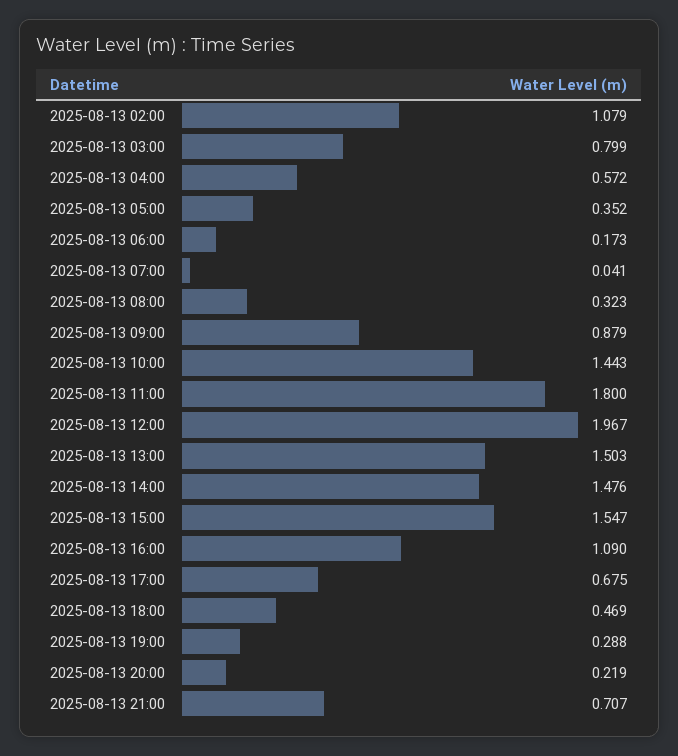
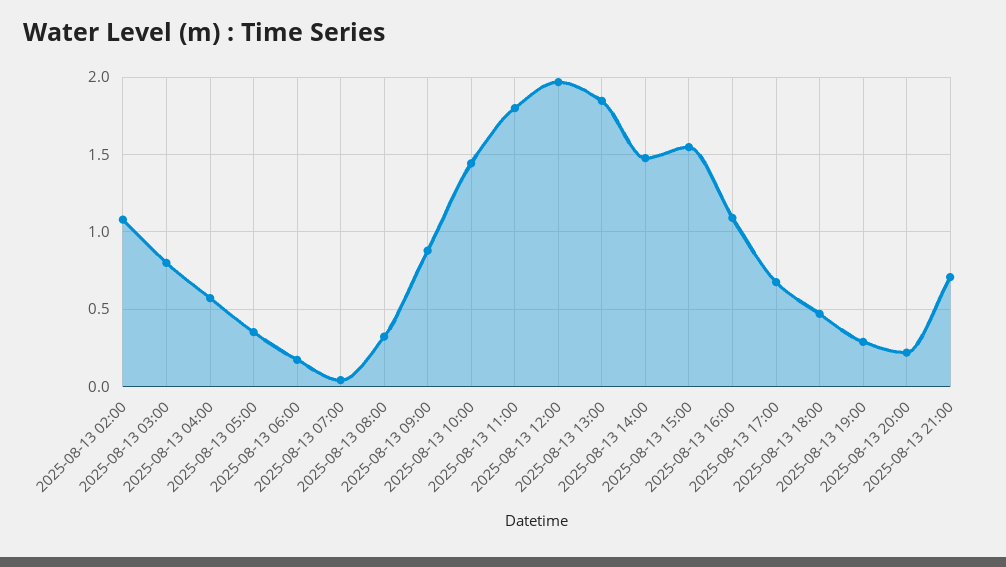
2025-08-13 13:00: 1.503 -> 1.85

